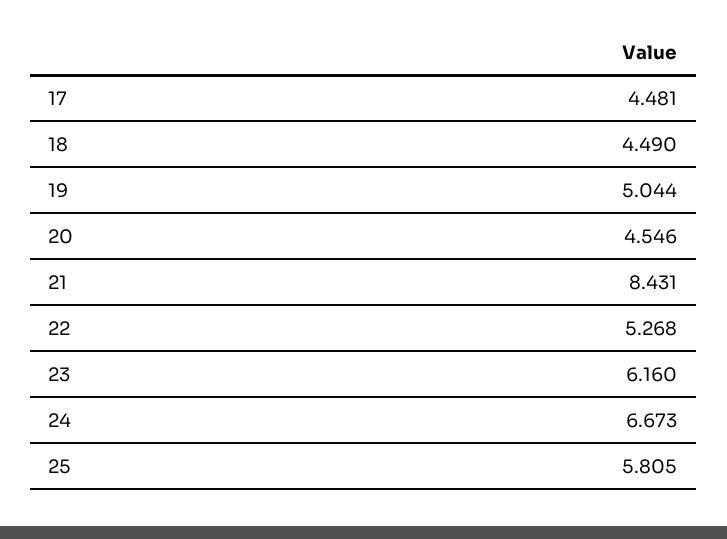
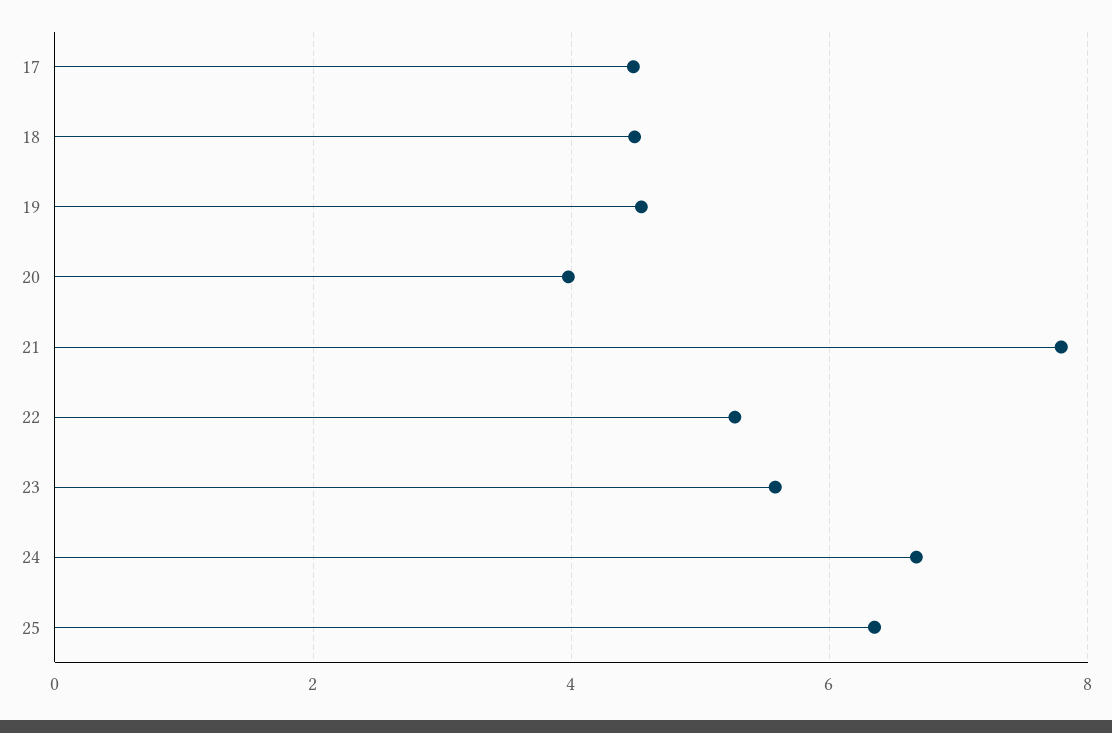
19: 5.044 -> 4.6
20: 4.546 -> 4
21: 8.431 -> 7.8
23: 6.16 -> 5.6
25: 5.805 -> 6.4

